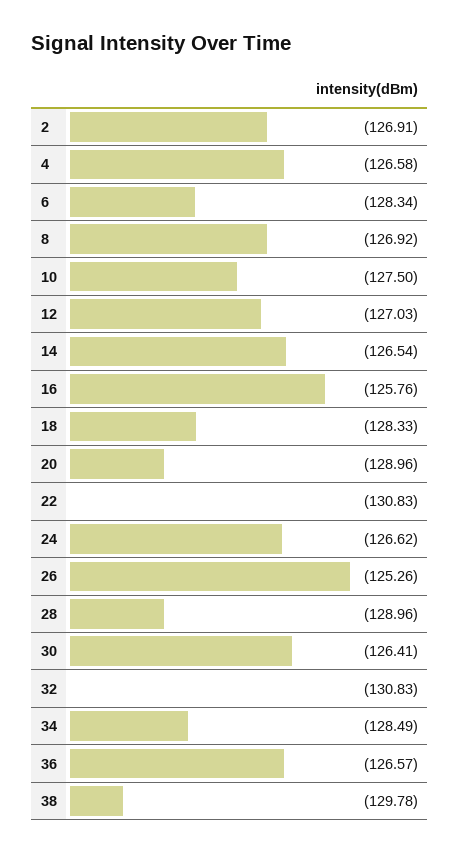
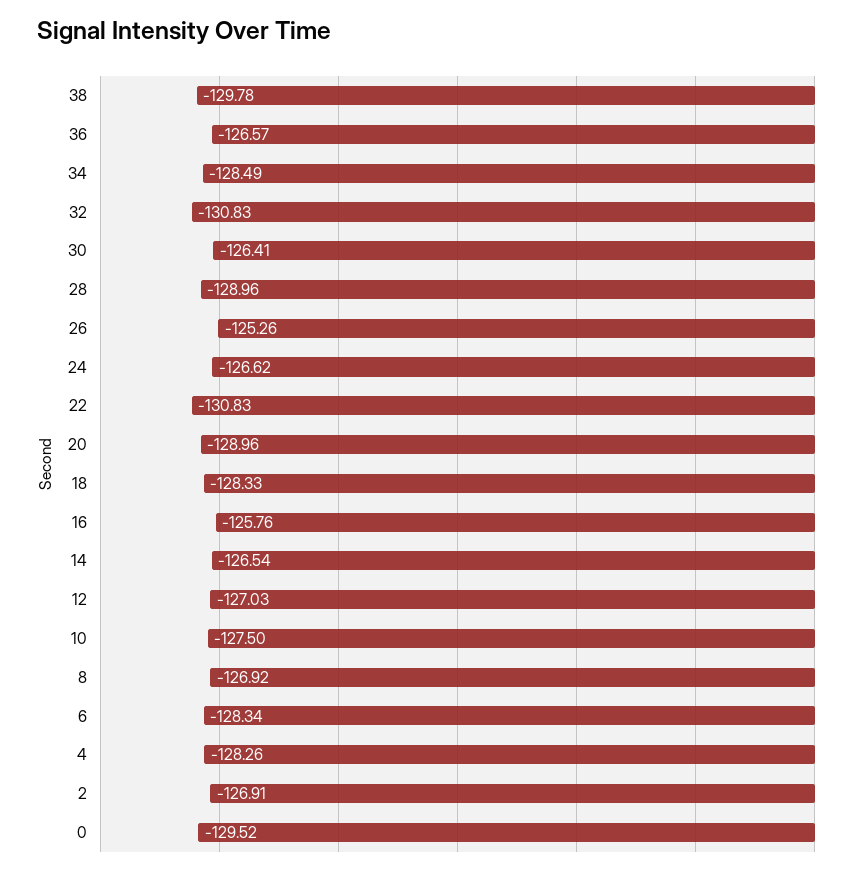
4: -126.58 -> -128.26
0: none -> -129.52

